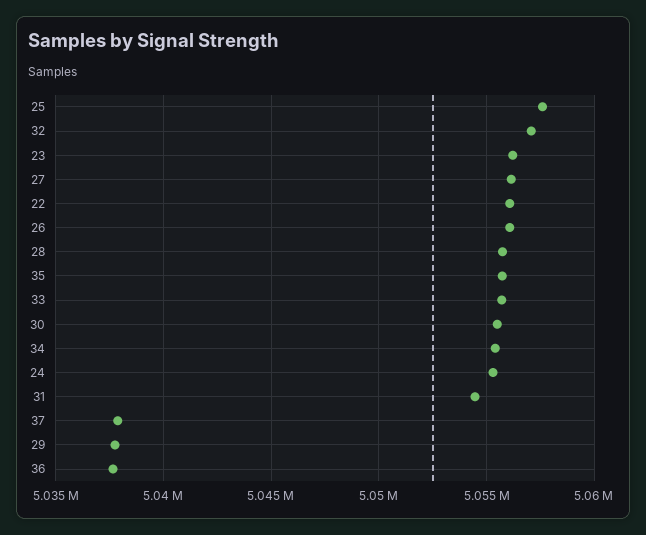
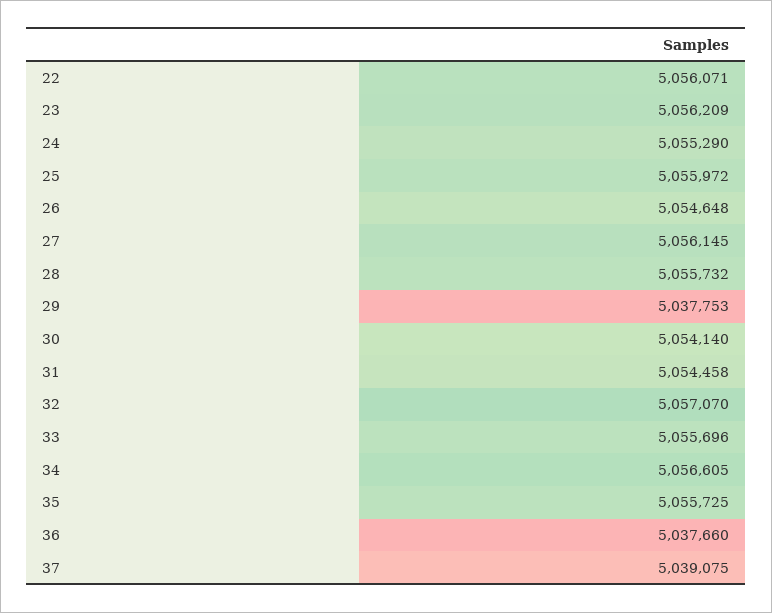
25: 5057500 -> 5055972
26: 5056000 -> 5054648
30: 5055500 -> 5054140
34: 5055500 -> 5056605
37: 5038000 -> 5039075

